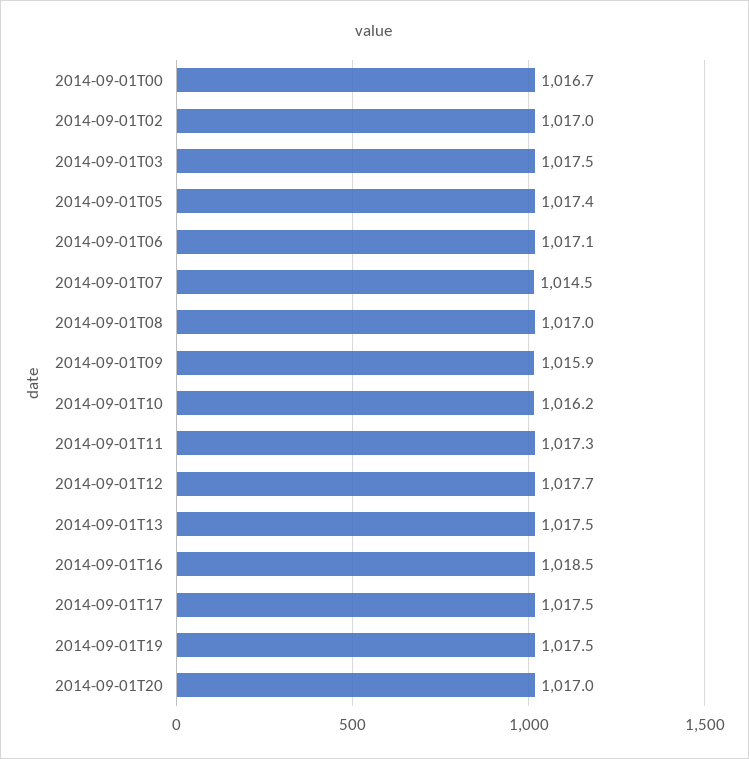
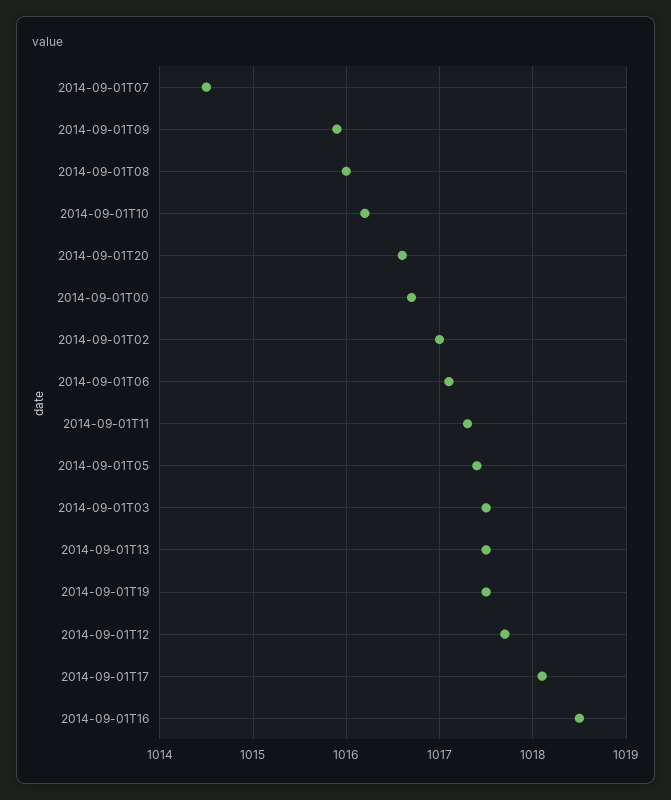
2014-09-01T08: 1017 -> 1016
2014-09-01T17: 1017.5 -> 1018.1
2014-09-01T20: 1017 -> 1016.6

